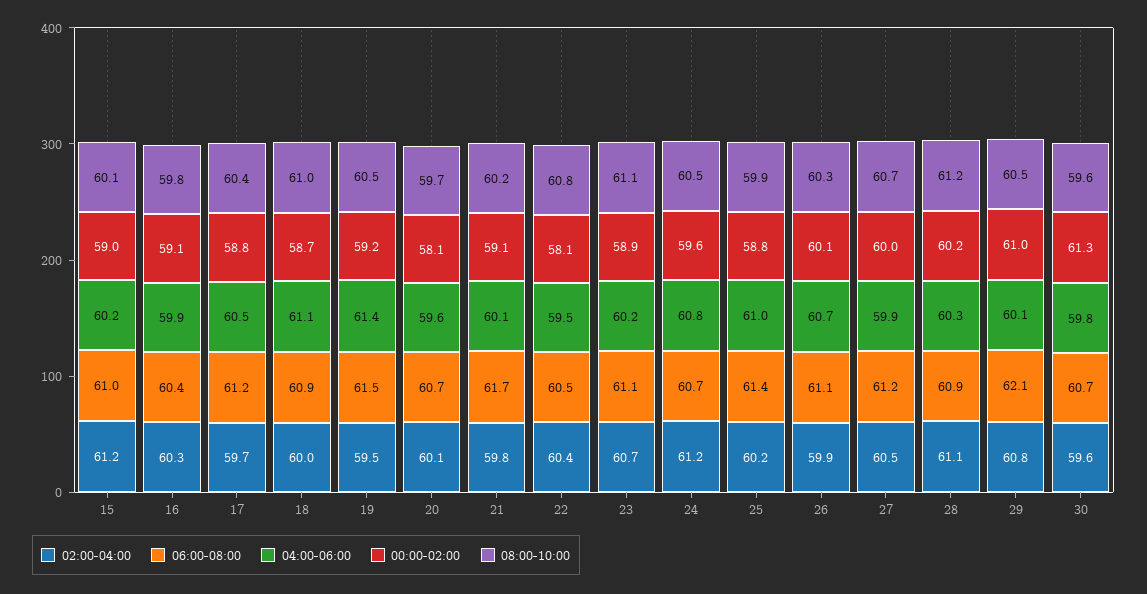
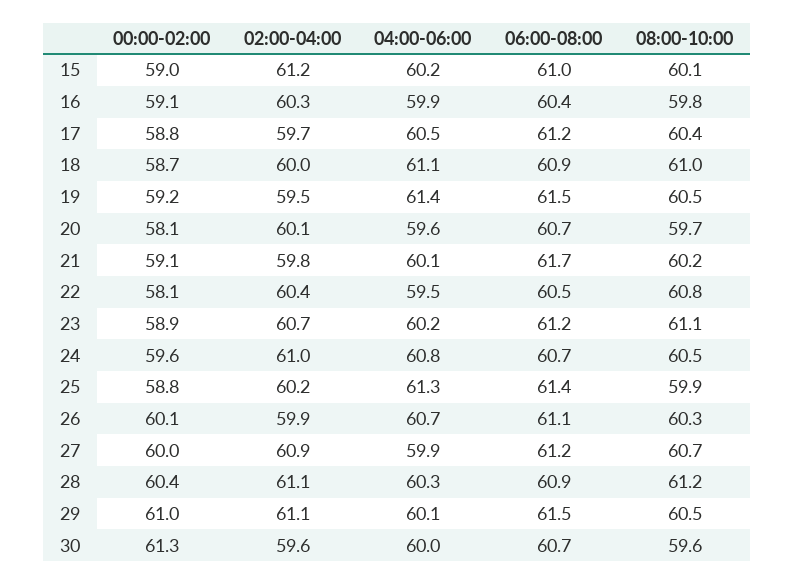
06:00-08:00, 23: 61.1 -> 61.2
02:00-04:00, 24: 61.2 -> 61
04:00-06:00, 25: 61 -> 61.3
02:00-04:00, 27: 60.5 -> 60.9
00:00-02:00, 28: 60.2 -> 60.4
02:00-04:00, 29: 60.8 -> 61.1
06:00-08:00, 29: 62.1 -> 61.5
04:00-06:00, 30: 59.8 -> 60

